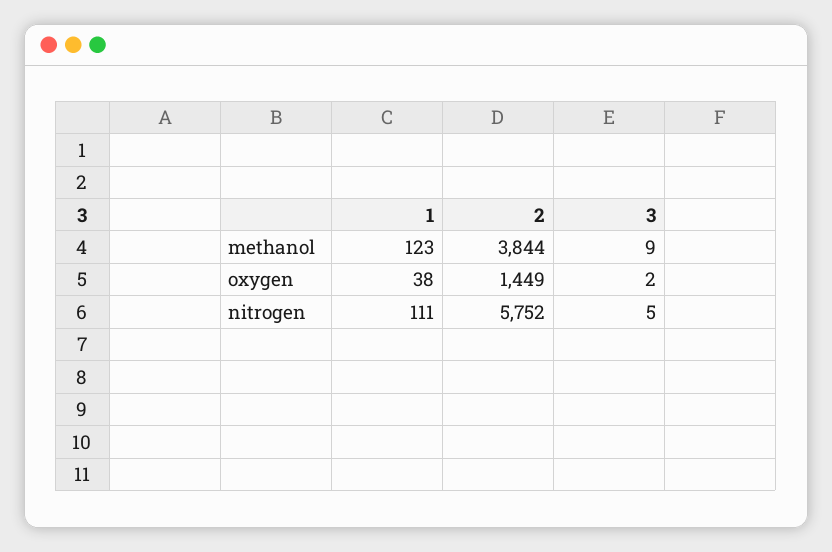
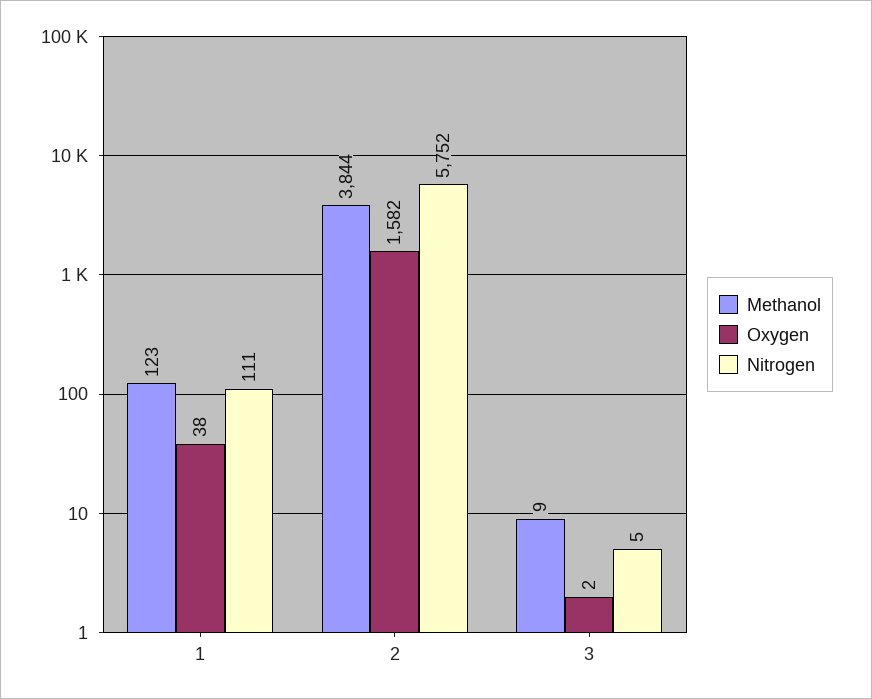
oxygen, 2: 1449 -> 1582

